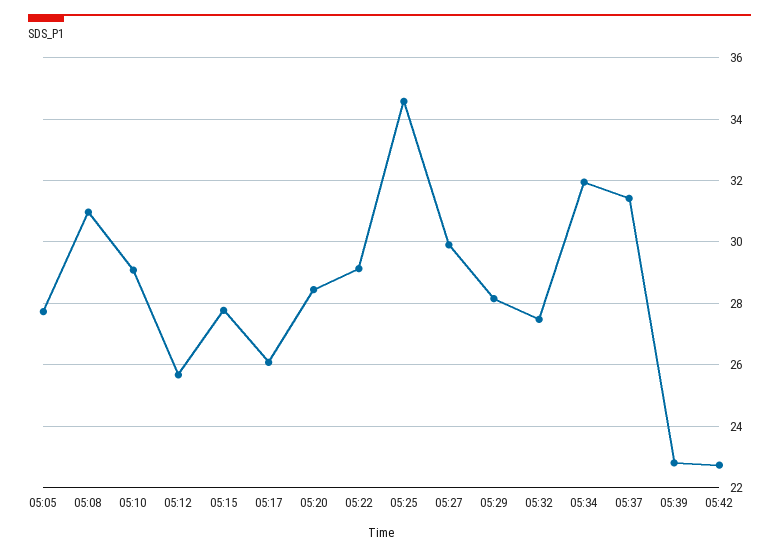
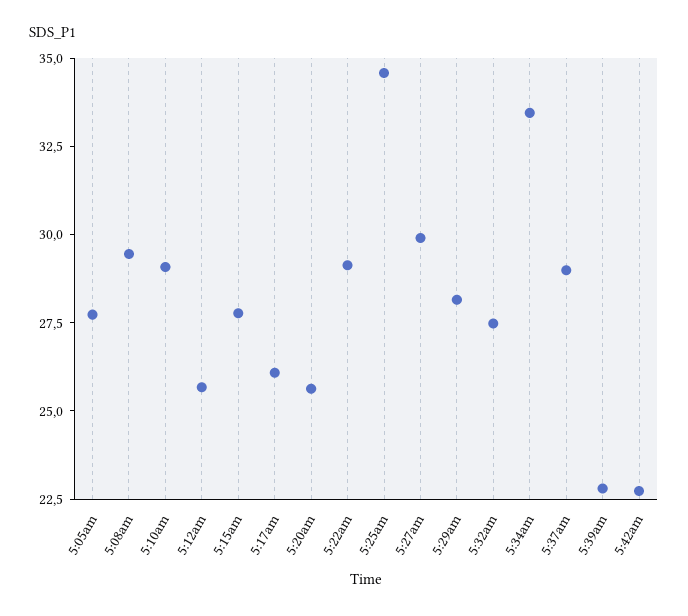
05:08: 31 -> 29.5
05:20: 28.4 -> 25.5
05:34: 32 -> 33.5
05:37: 31.4 -> 29

